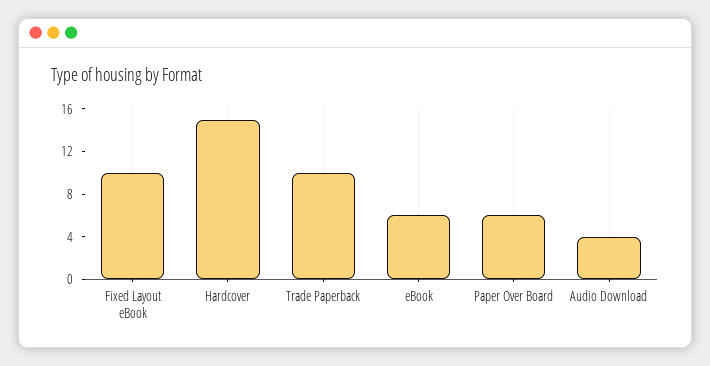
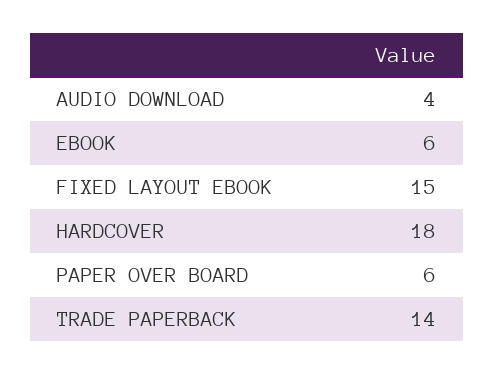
Fixed Layout eBook: 10 -> 15
Hardcover: 15 -> 18
Trade Paperback: 10 -> 14

